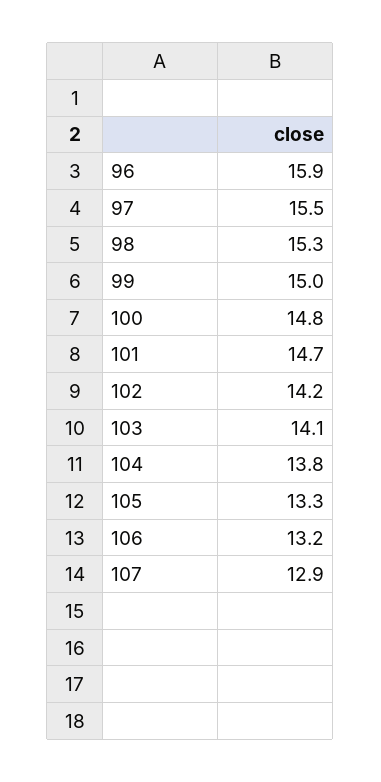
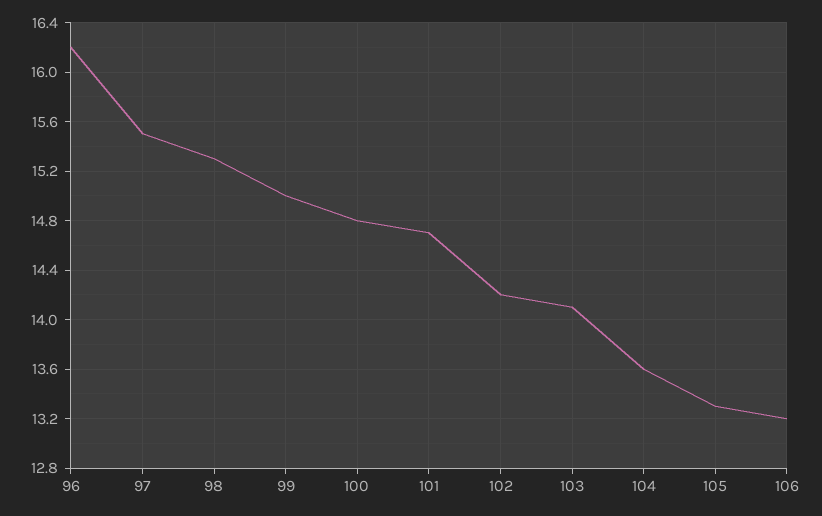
96: 15.9 -> 16.2
104: 13.8 -> 13.6
107: 12.9 -> none

